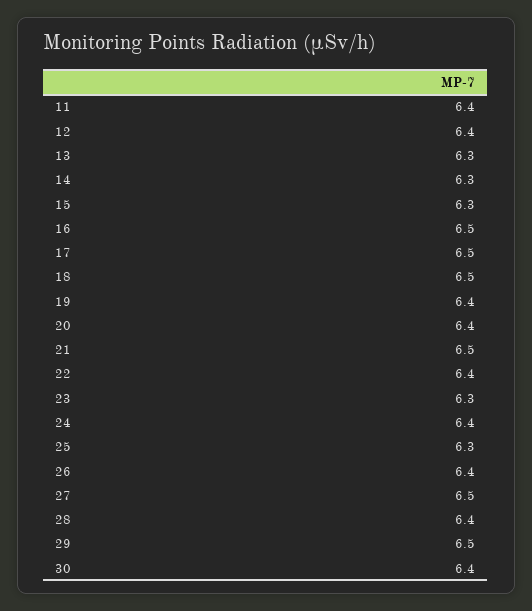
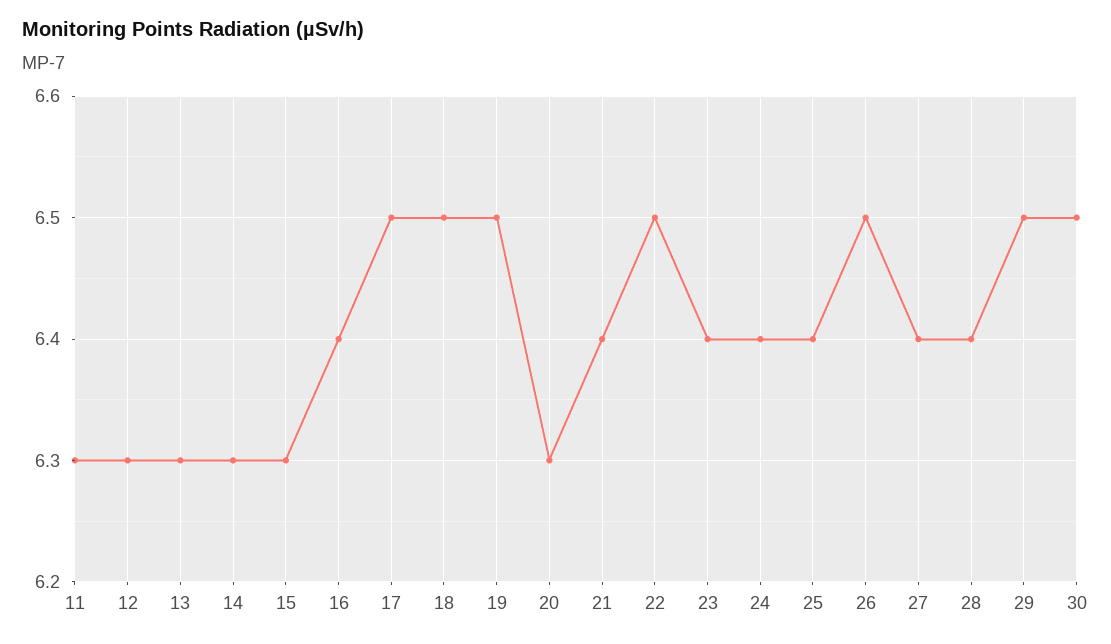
11: 6.4 -> 6.3
12: 6.4 -> 6.3
16: 6.5 -> 6.4
19: 6.4 -> 6.5
20: 6.4 -> 6.3
21: 6.5 -> 6.4
22: 6.4 -> 6.5
23: 6.3 -> 6.4
25: 6.3 -> 6.4
26: 6.4 -> 6.5
27: 6.5 -> 6.4
30: 6.4 -> 6.5

